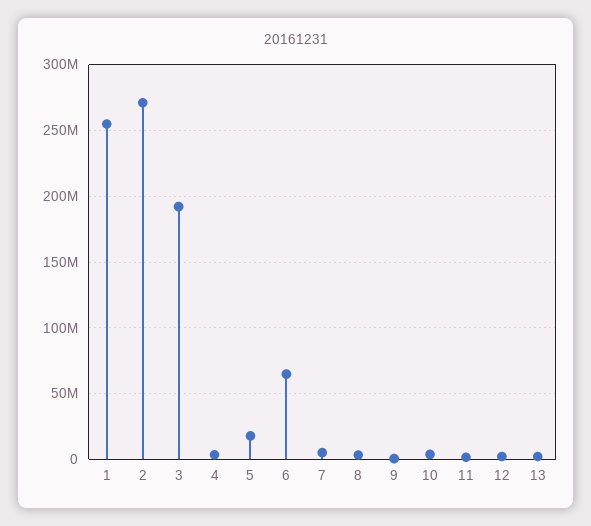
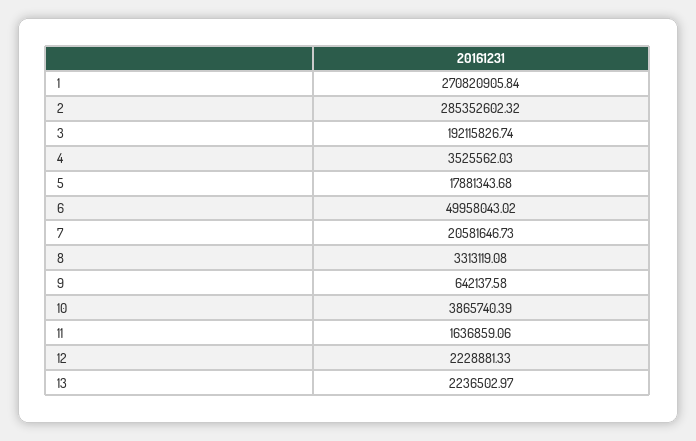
1: 255000000 -> 270820905.84
2: 270000000 -> 285352602.32
6: 65000000 -> 49958043.02
7: 5000000 -> 20581646.73

